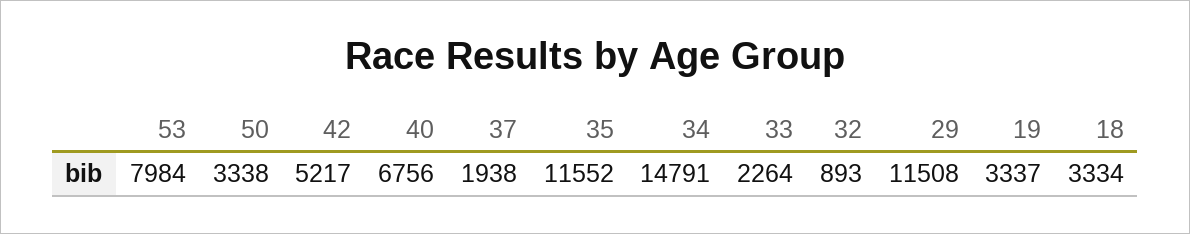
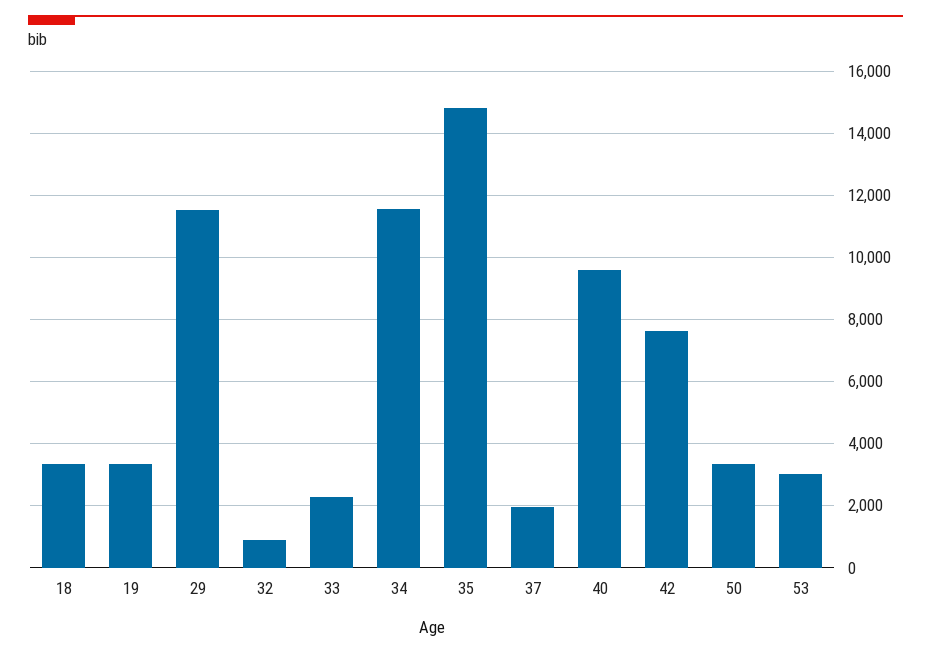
53: 7984 -> 3000
42: 5217 -> 7600
40: 6756 -> 9600
35: 11552 -> 14800
34: 14791 -> 11600

